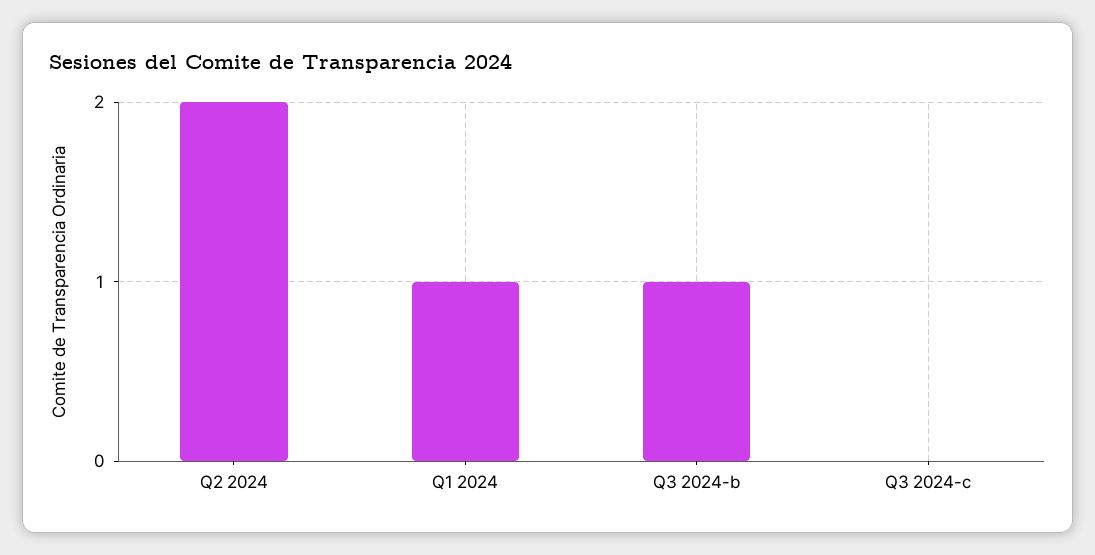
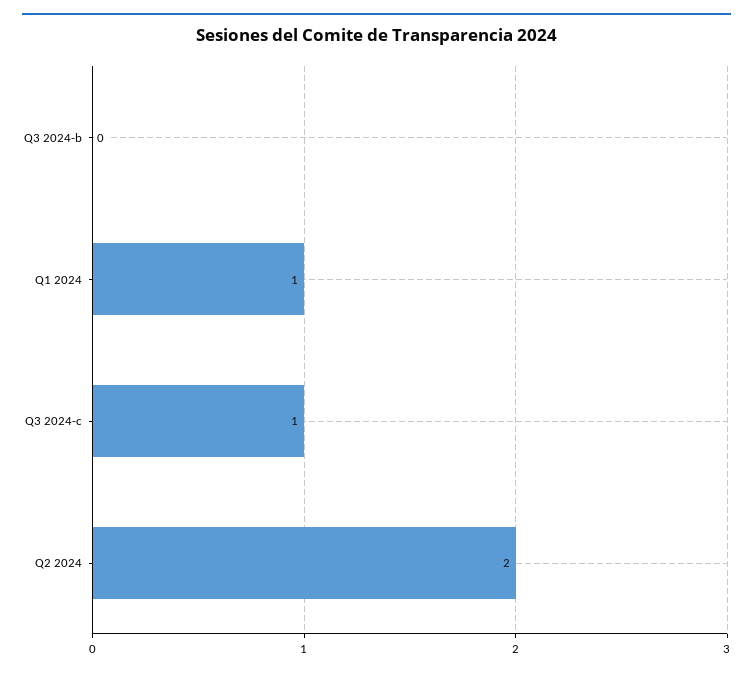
Q3 2024-b: 1 -> 0
Q3 2024-c: 0 -> 1

